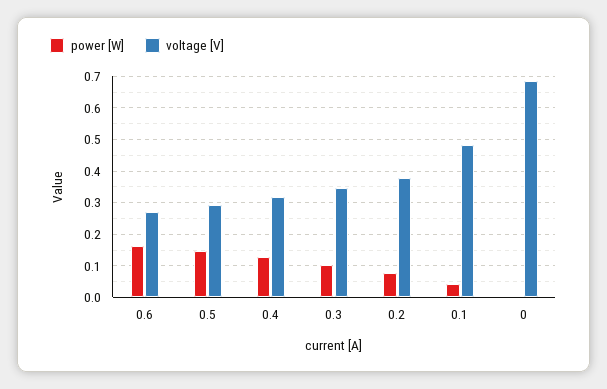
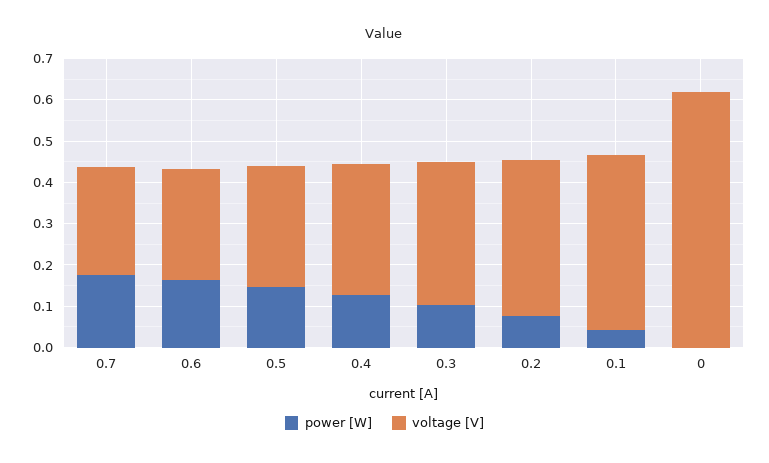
voltage [V], 0.1: 0.48 -> 0.42
voltage [V], 0: 0.68 -> 0.62
power [W], 0.7: none -> 0.18
voltage [V], 0.7: none -> 0.26

